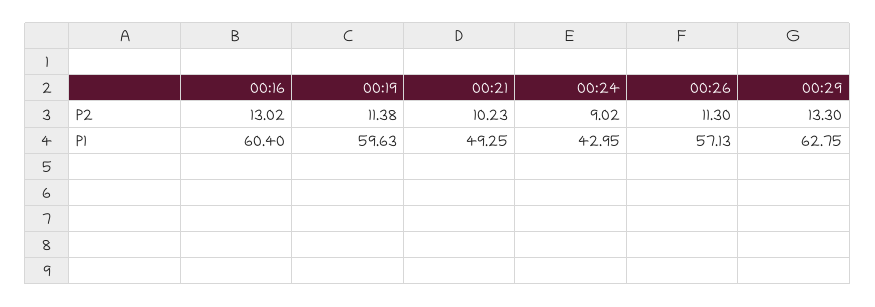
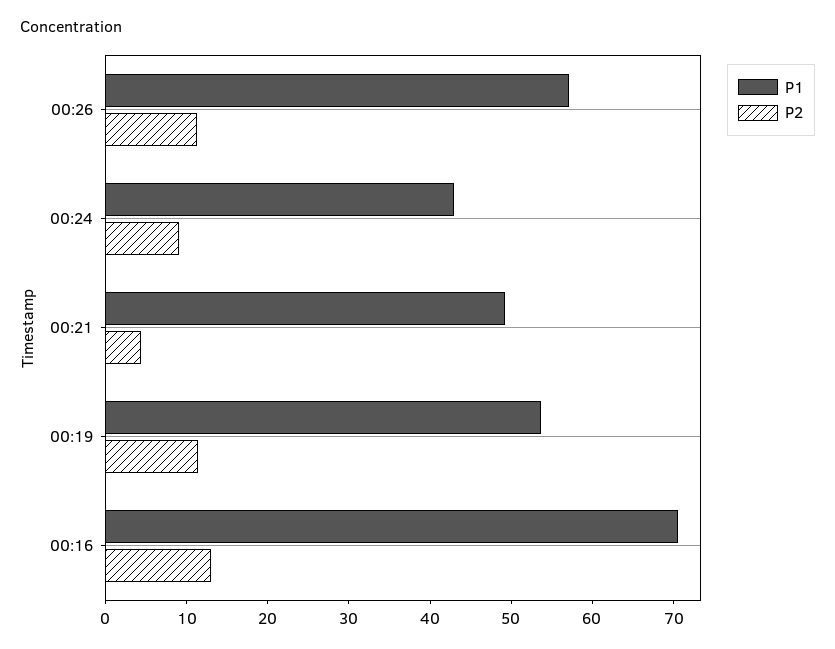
P2, 00:21: 10.23 -> 4
P2, 00:29: 13.3 -> none
P1, 00:16: 60.4 -> 70
P1, 00:19: 59.63 -> 54
P1, 00:29: 62.75 -> none

